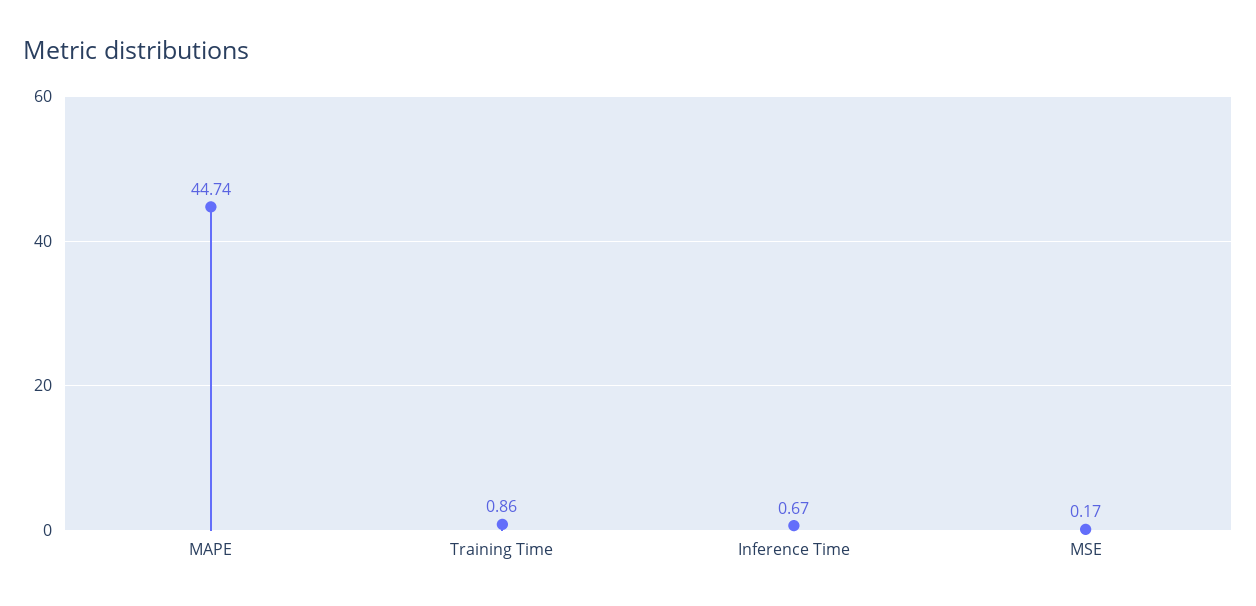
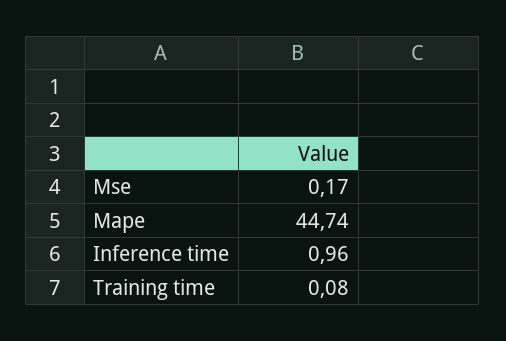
Training Time: 0.86 -> 0.08
Inference Time: 0.67 -> 0.96

